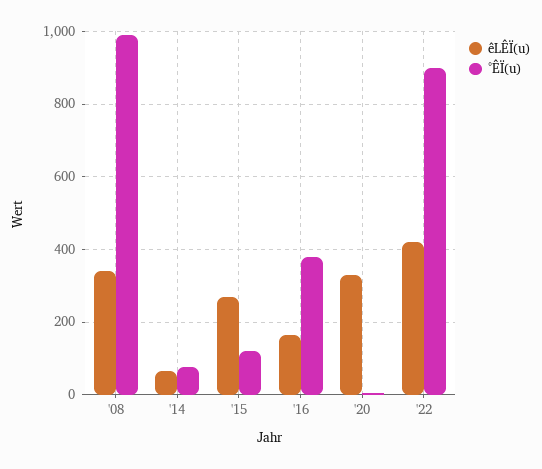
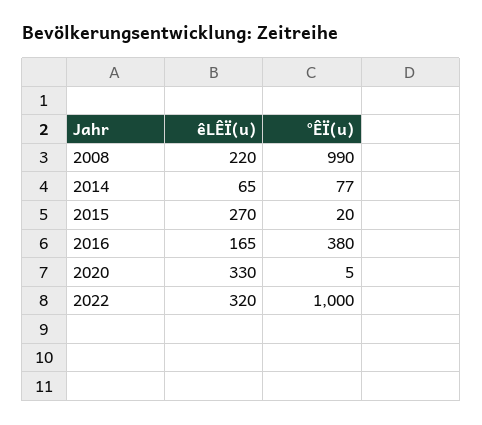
êLÊÏ(u), '08: 340 -> 220
°ÊÏ(u), '15: 120 -> 20
êLÊÏ(u), '22: 420 -> 320
°ÊÏ(u), '22: 900 -> 1000

